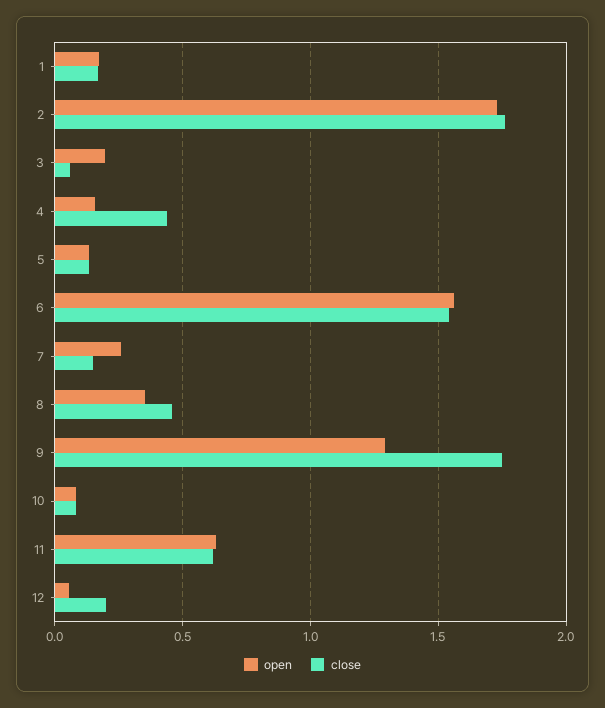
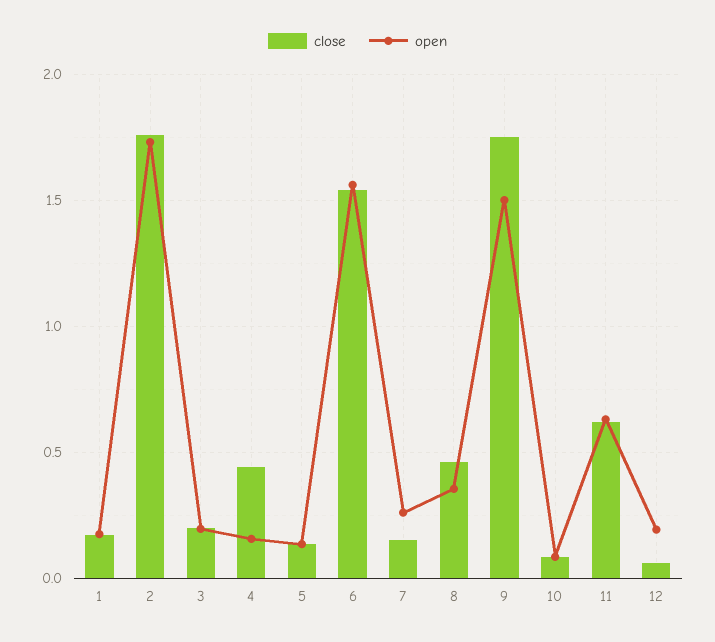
close, 3: 0.05 -> 0.2
open, 9: 1.3 -> 1.5
open, 12: 0.05 -> 0.2
close, 12: 0.2 -> 0.05

